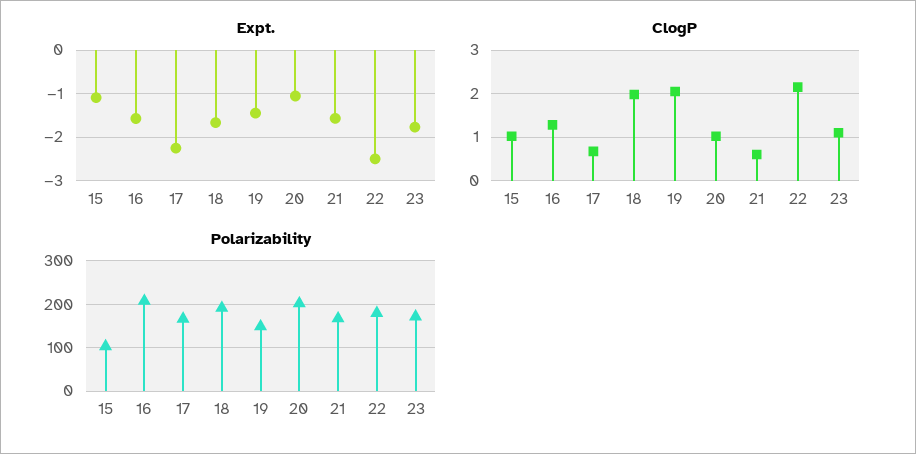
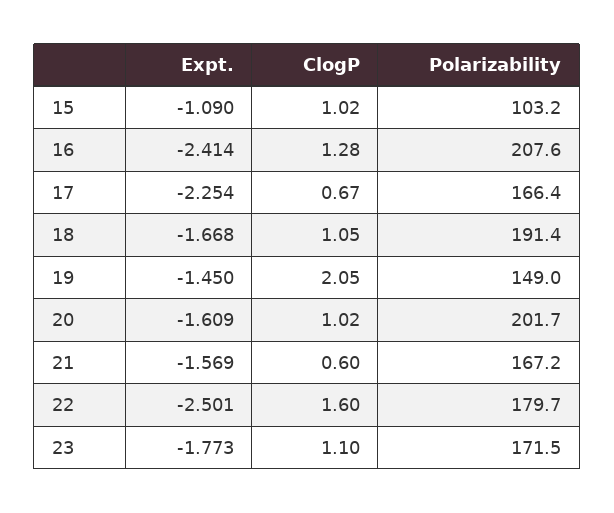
Expt., 16: -1.6 -> -2.414
Expt., 20: -1 -> -1.609
ClogP, 18: 2 -> 1.05
ClogP, 22: 2.2 -> 1.6

